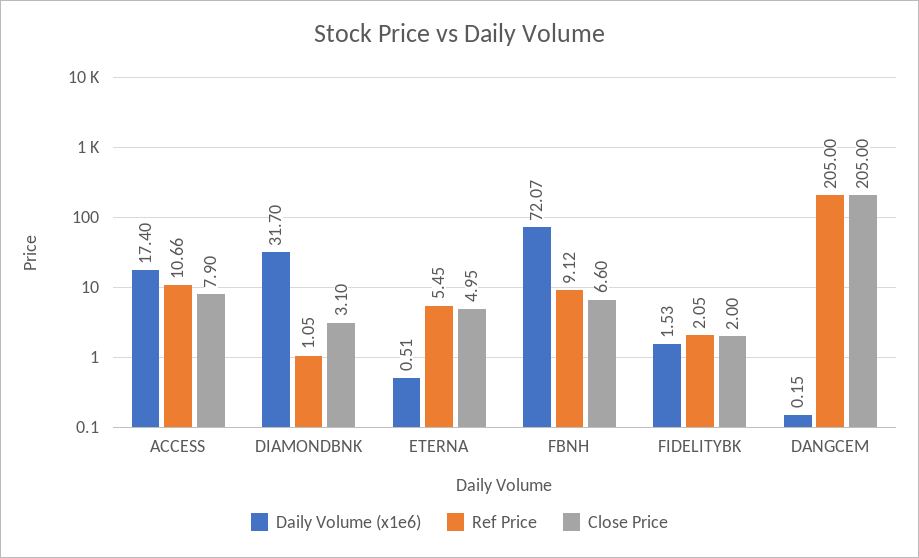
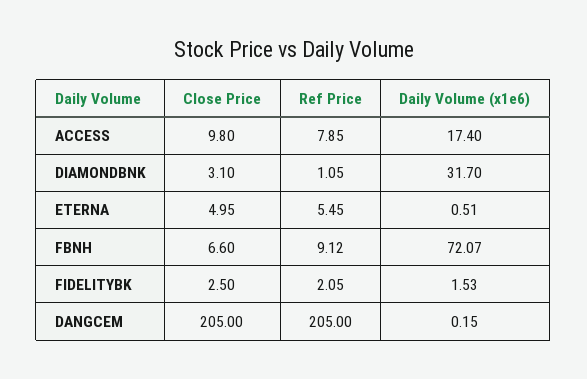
Ref Price, ACCESS: 10.66 -> 7.85
Close Price, ACCESS: 7.9 -> 9.8
Close Price, FIDELITYBK: 2 -> 2.5

